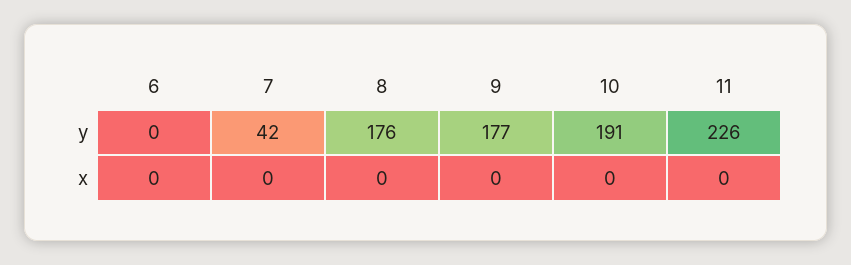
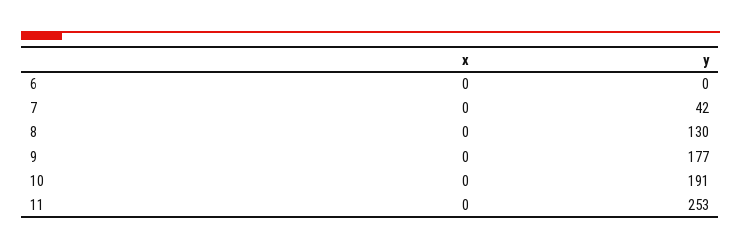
8, y: 176 -> 130
11, y: 226 -> 253

